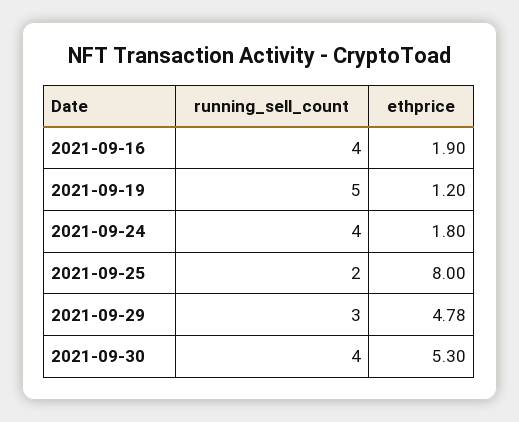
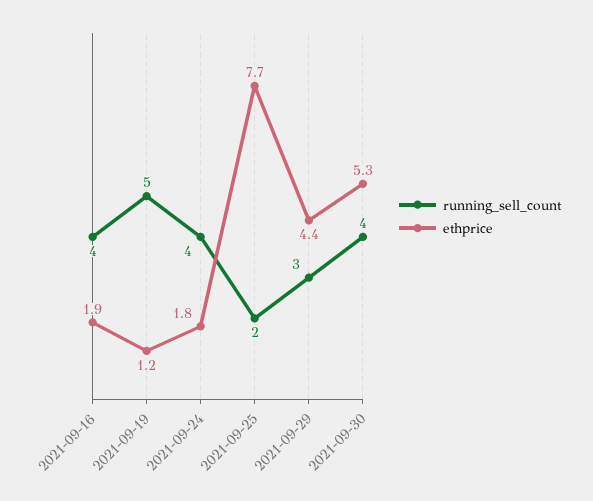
ethprice, 2021-09-25: 8 -> 7.7
ethprice, 2021-09-29: 4.78 -> 4.4

